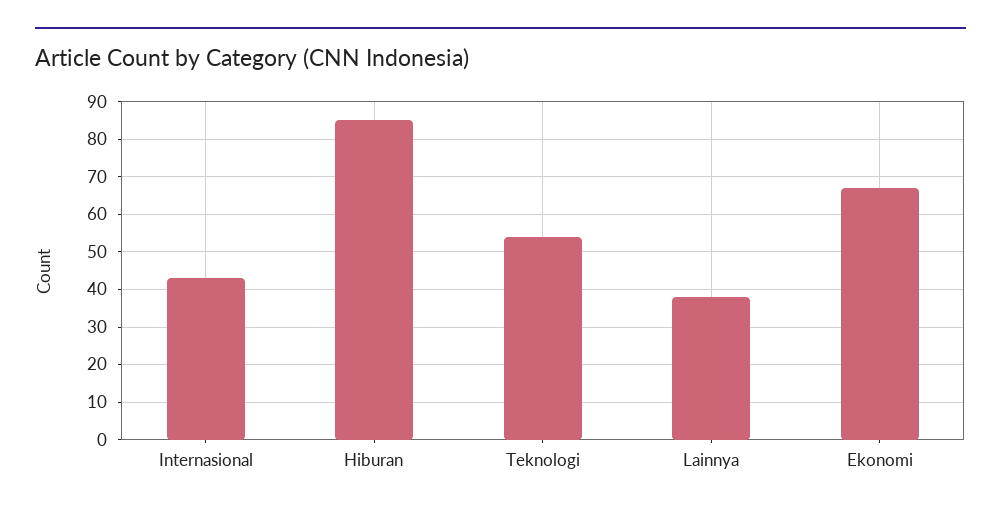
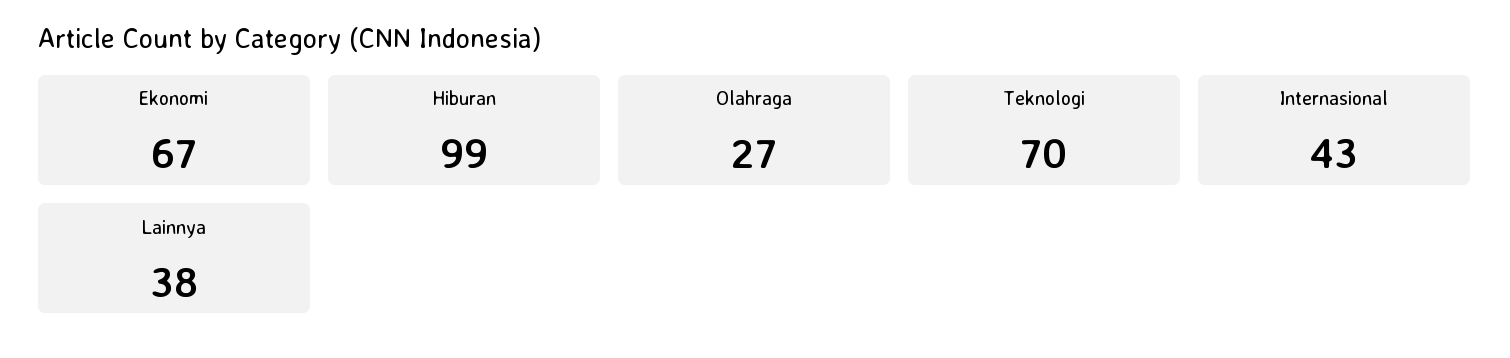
Hiburan: 85 -> 99
Teknologi: 55 -> 70
Olahraga: none -> 27

